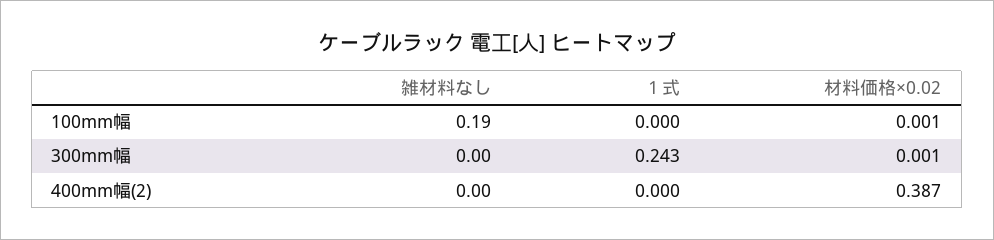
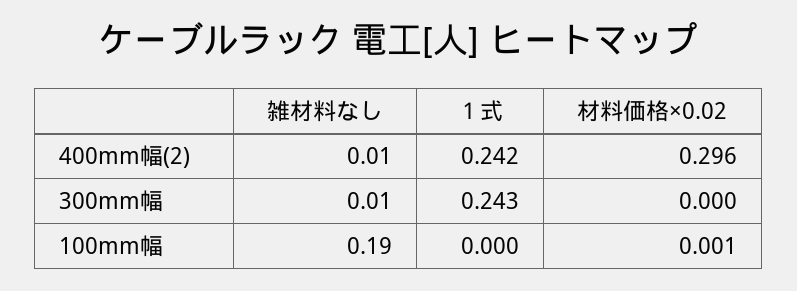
雑材料なし, 300mm幅: 0 -> 0.01
材料価格×0.02, 300mm幅: 0.001 -> 0
雑材料なし, 400mm幅(2): 0 -> 0.01
１式, 400mm幅(2): 0 -> 0.242
材料価格×0.02, 400mm幅(2): 0.387 -> 0.296

